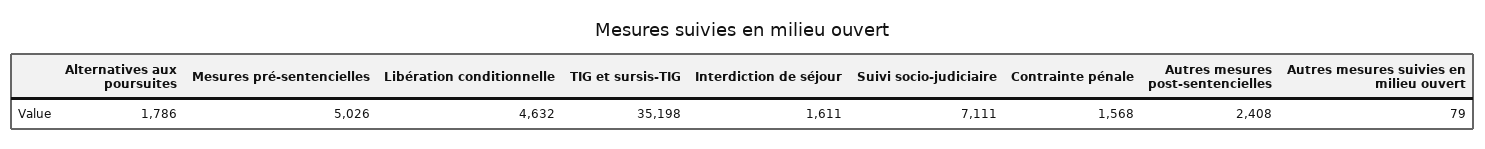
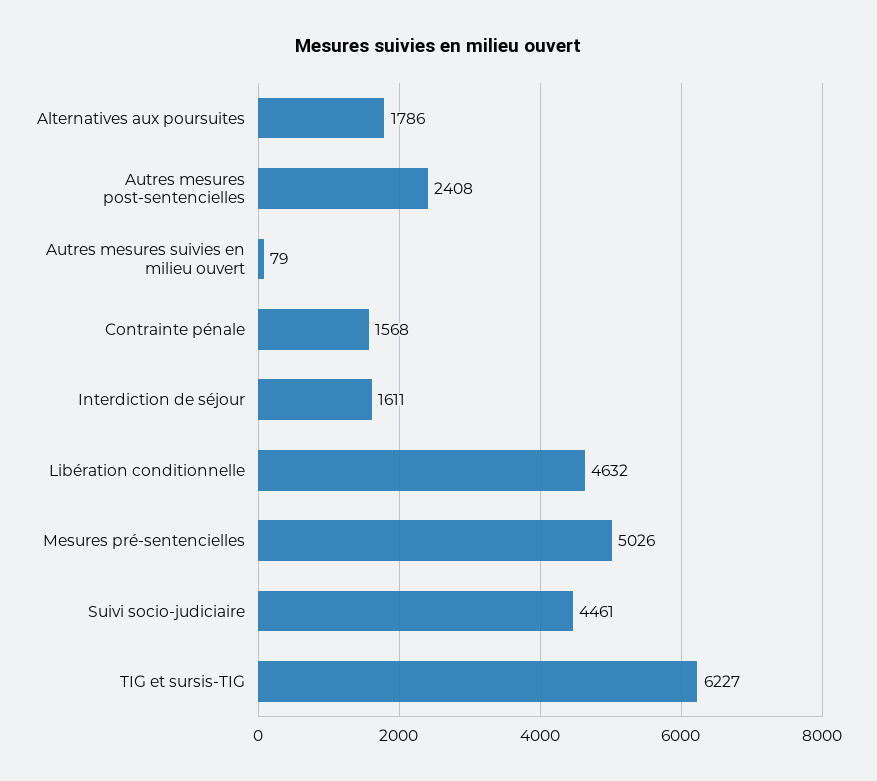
TIG et sursis-TIG: 35198 -> 6227
Suivi socio-judiciaire: 7111 -> 4461

